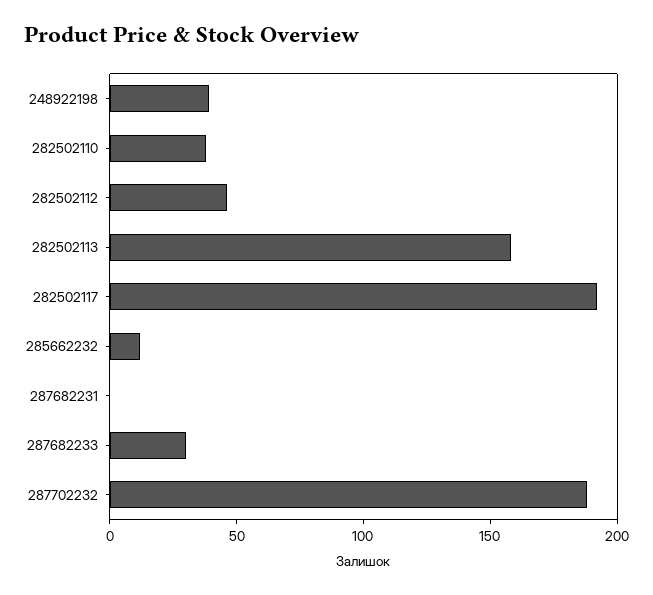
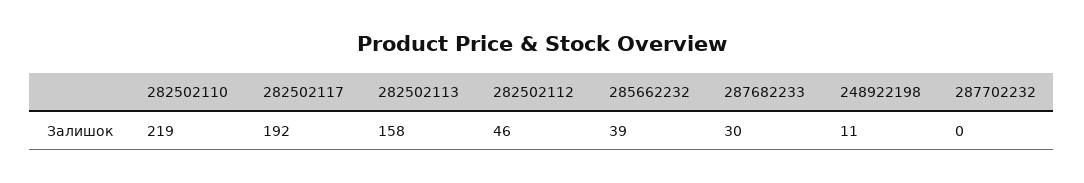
248922198: 40 -> 11
282502110: 40 -> 219
285662232: 10 -> 39
287682231: 0 -> none
287702232: 190 -> 0

